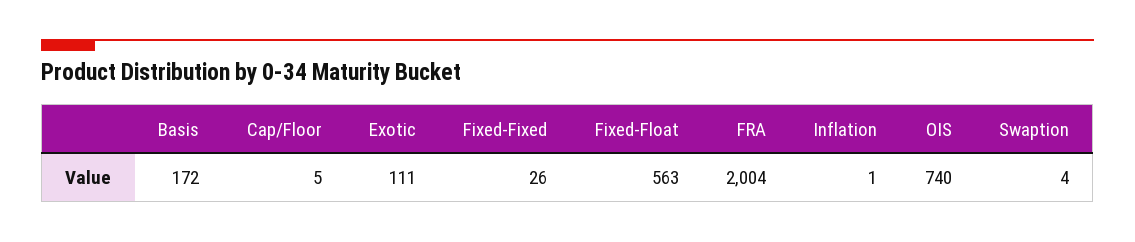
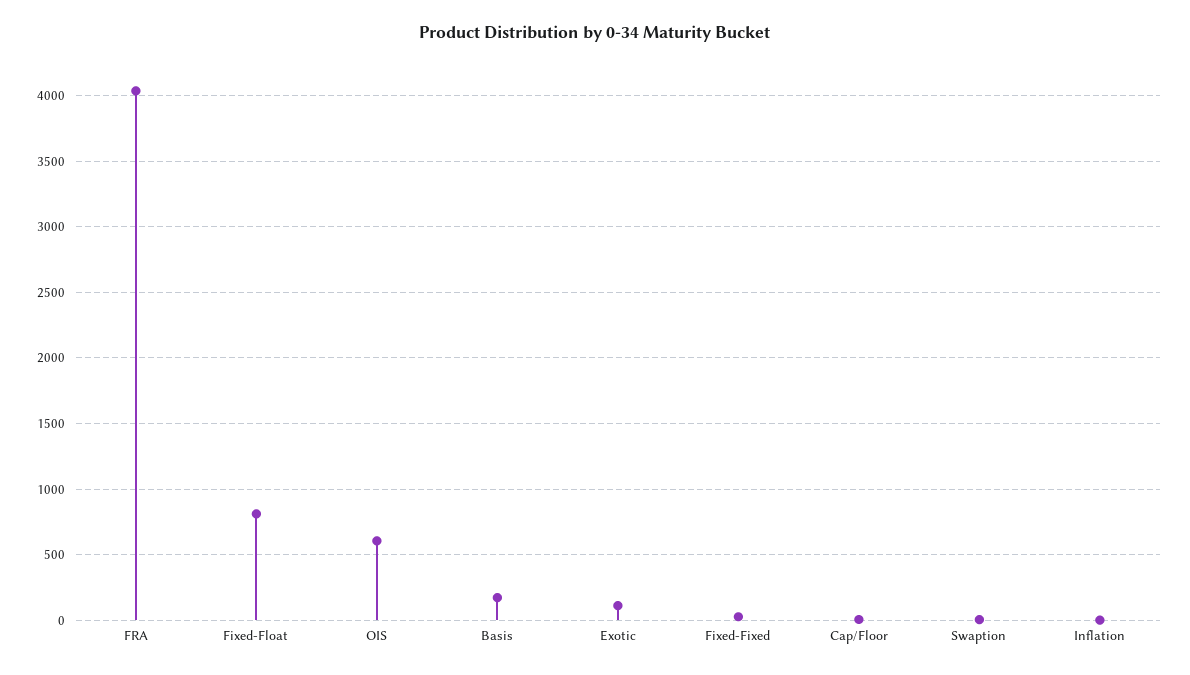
Fixed-Float: 563 -> 800
FRA: 2004 -> 4050
OIS: 740 -> 600

